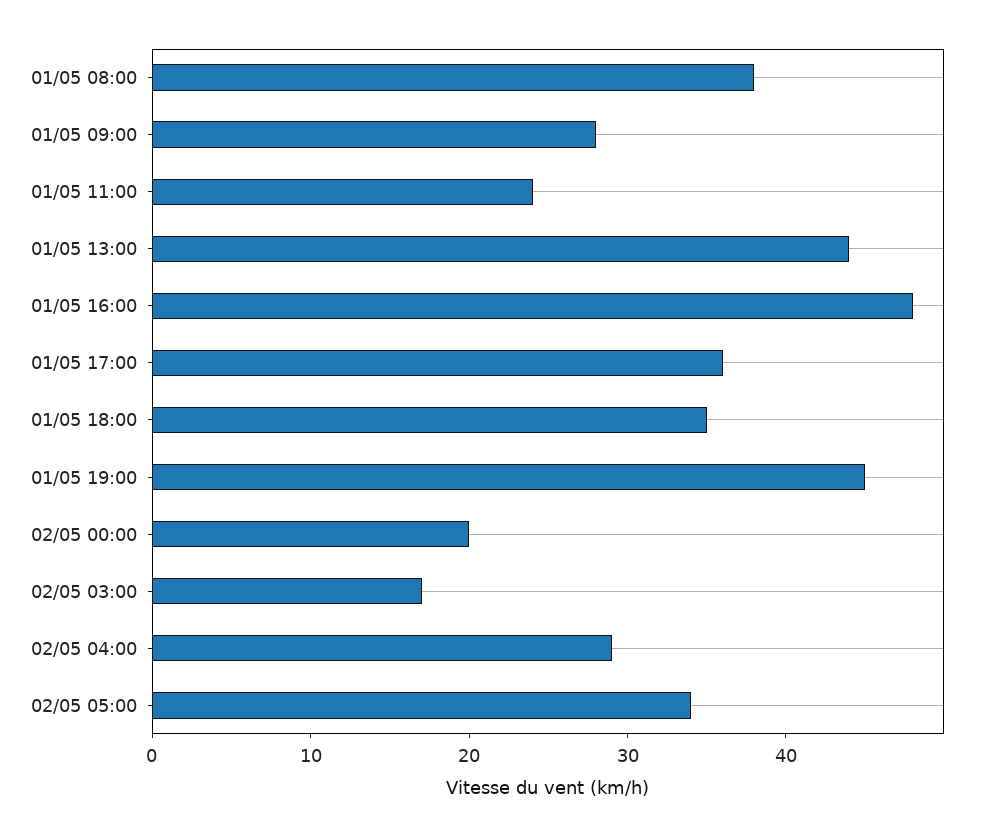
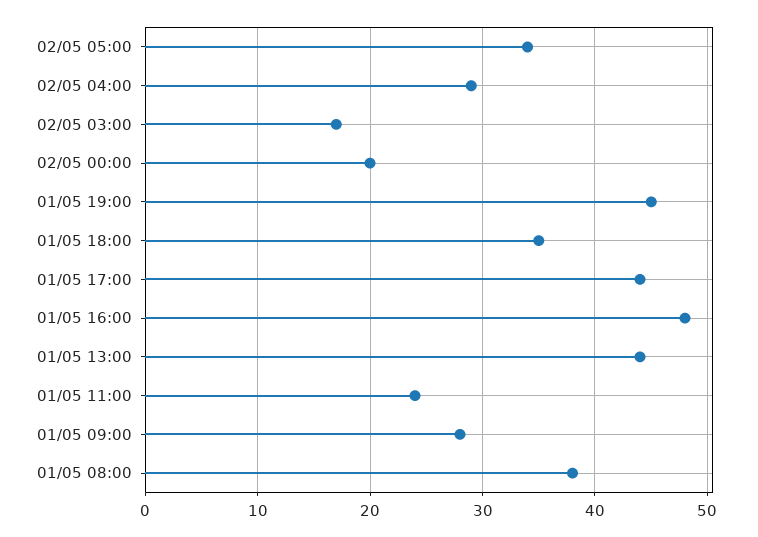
01/05 17:00: 36 -> 44

